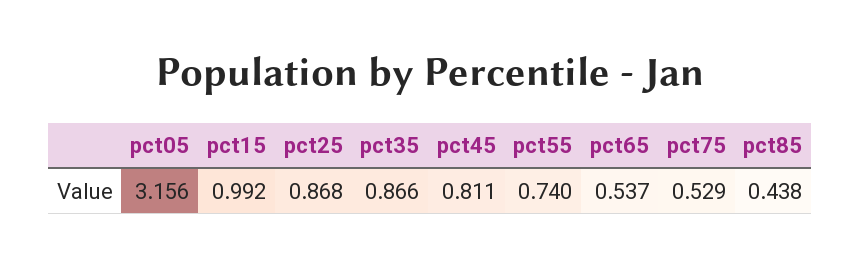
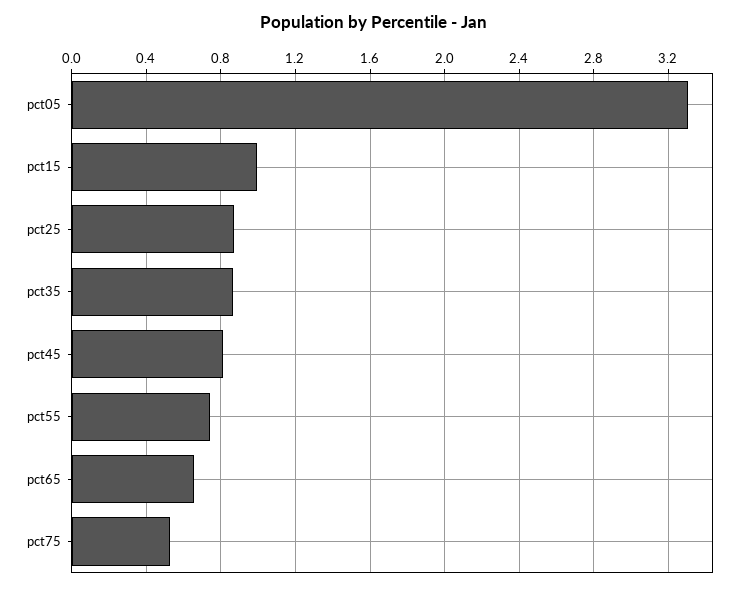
pct05: 3.156 -> 3.3
pct65: 0.537 -> 0.65
pct85: 0.438 -> none

